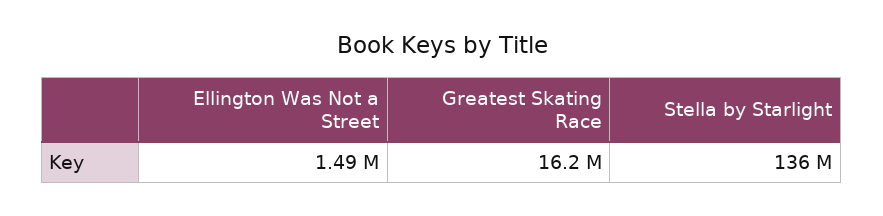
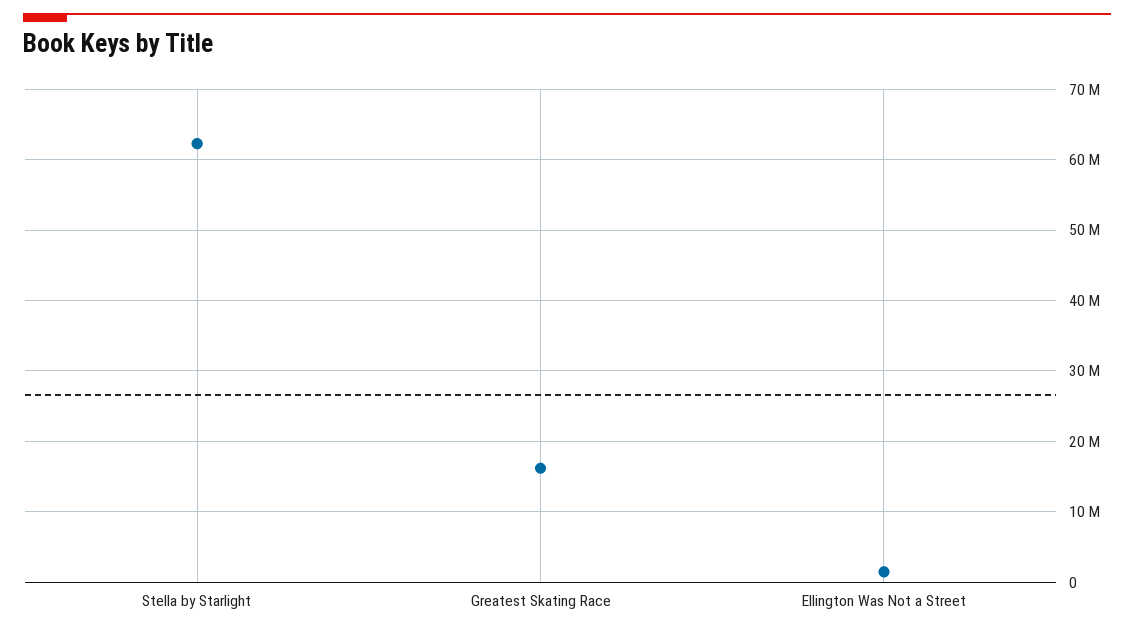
Stella by Starlight: 136000000 -> 62000000

